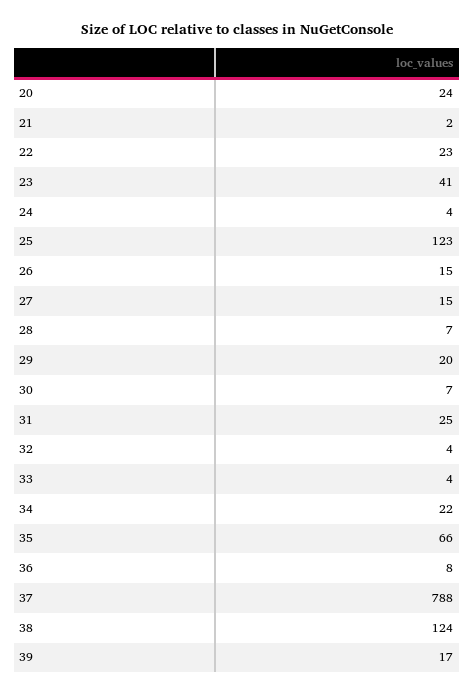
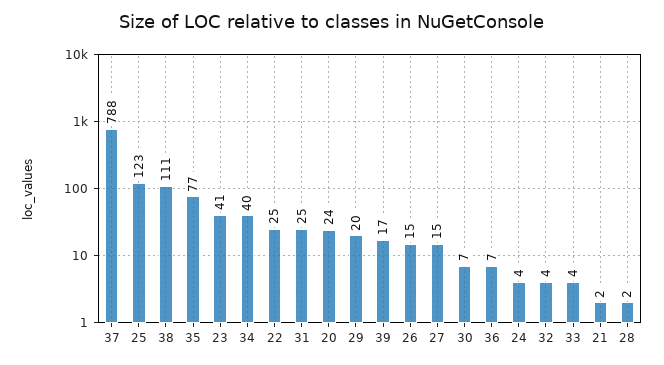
22: 23 -> 25
28: 7 -> 2
34: 22 -> 40
35: 66 -> 77
36: 8 -> 7
38: 124 -> 111

